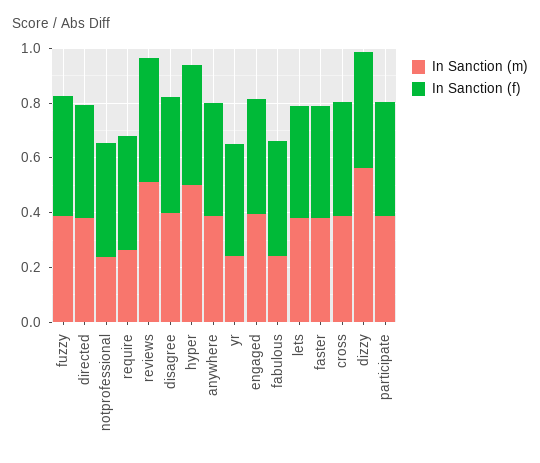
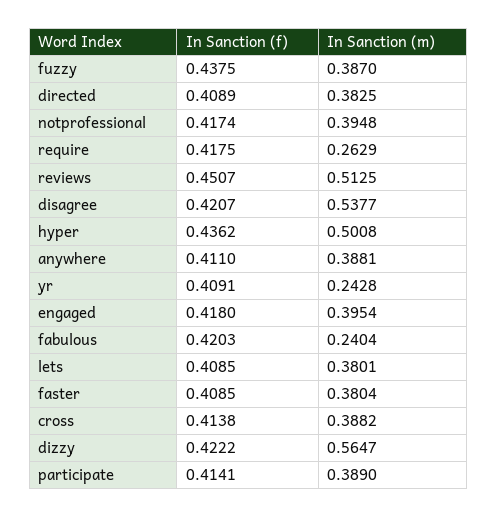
In Sanction (m), notprofessional: 0.25 -> 0.3948
In Sanction (m), disagree: 0.4 -> 0.5377

